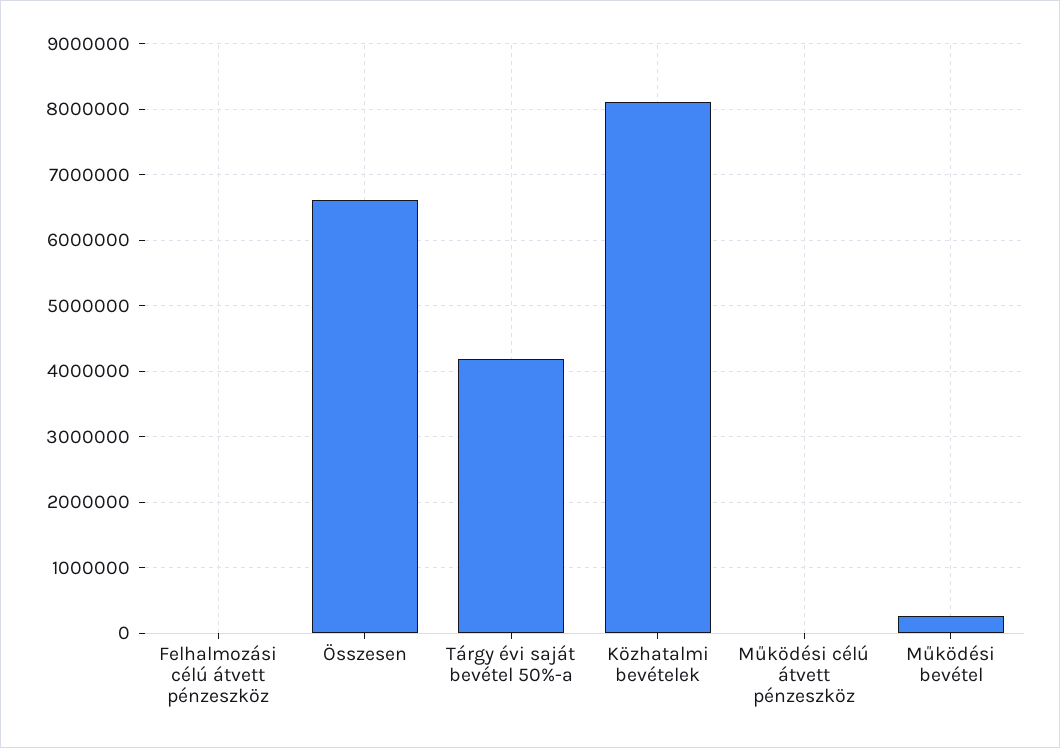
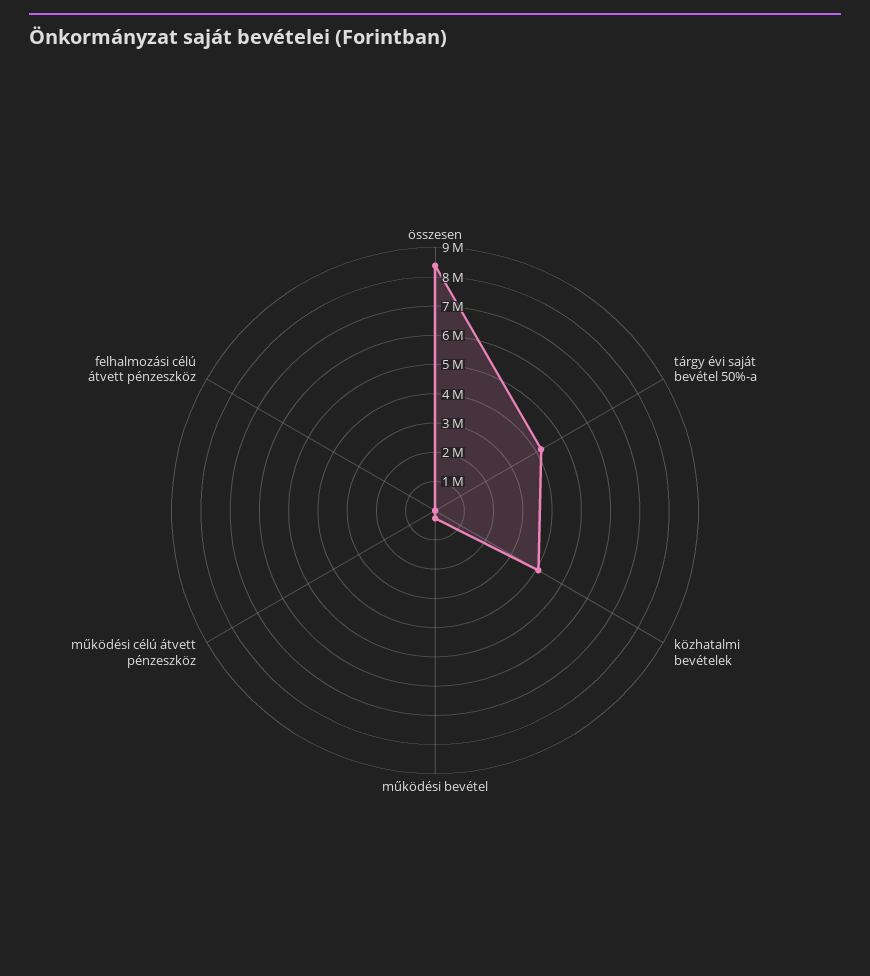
Összesen: 6600000 -> 8500000
Közhatalmi bevételek: 8100000 -> 4000000

